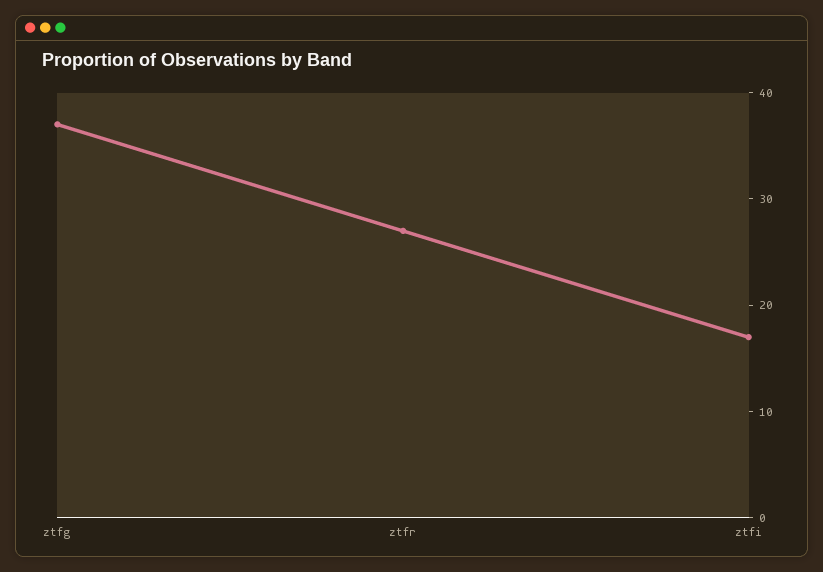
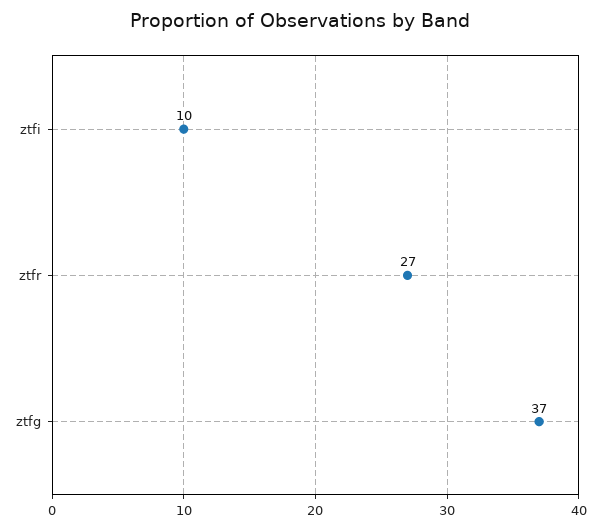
ztfi: 17 -> 10

